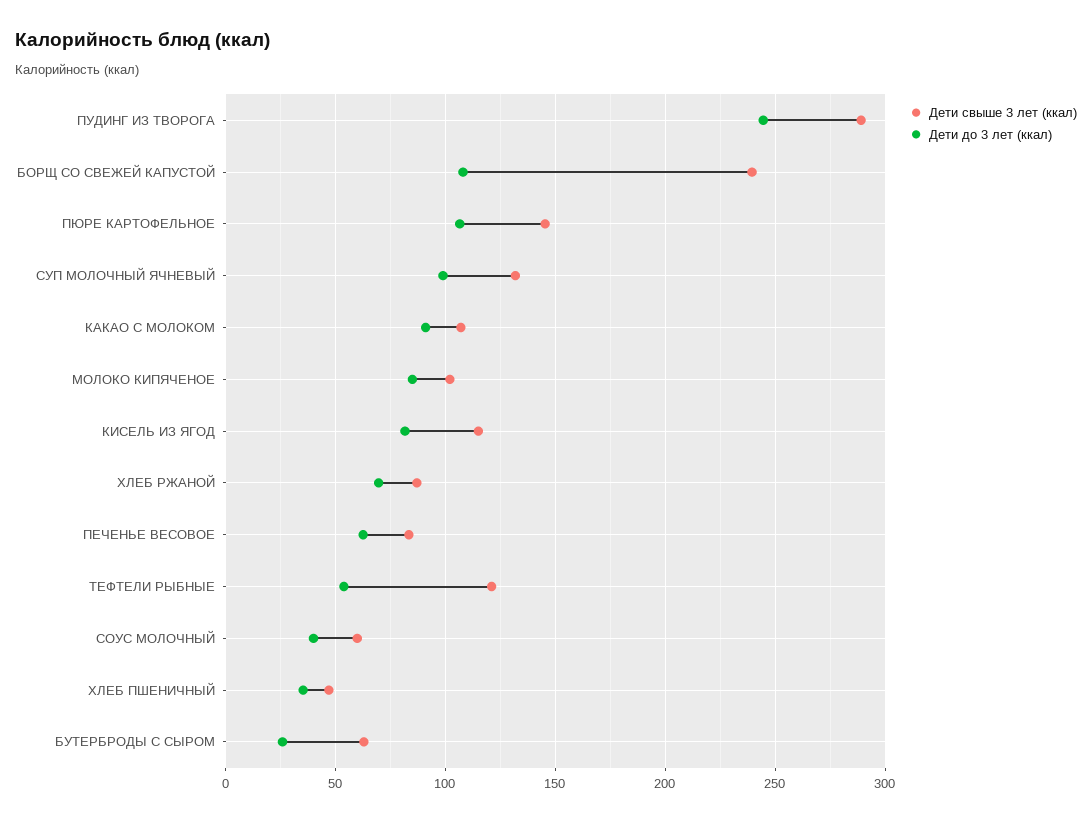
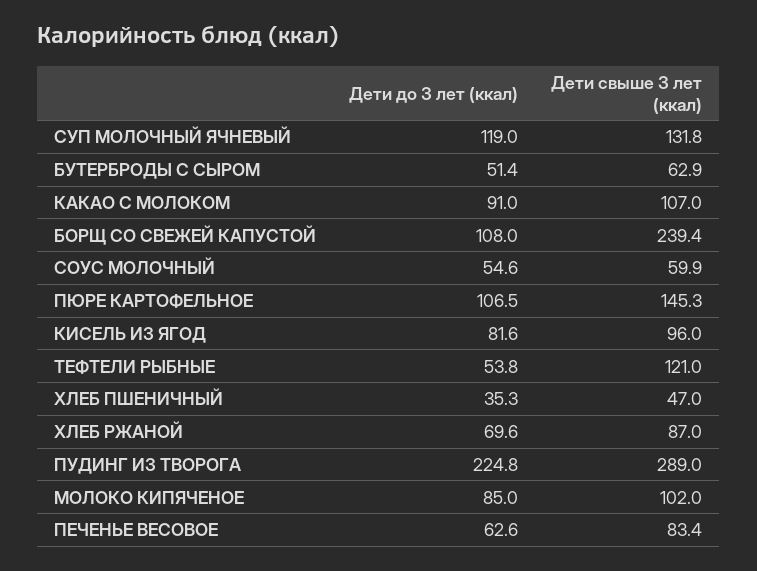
Дети до 3 лет (ккал), ПУДИНГ ИЗ ТВОРОГА: 245 -> 224.8
Дети до 3 лет (ккал), СУП МОЛОЧНЫЙ ЯЧНЕВЫЙ: 100 -> 119
Дети свыше 3 лет (ккал), КИСЕЛЬ ИЗ ЯГОД: 115 -> 96
Дети до 3 лет (ккал), СОУС МОЛОЧНЫЙ: 40 -> 54.6
Дети до 3 лет (ккал), БУТЕРБРОДЫ С СЫРОМ: 25 -> 51.4

